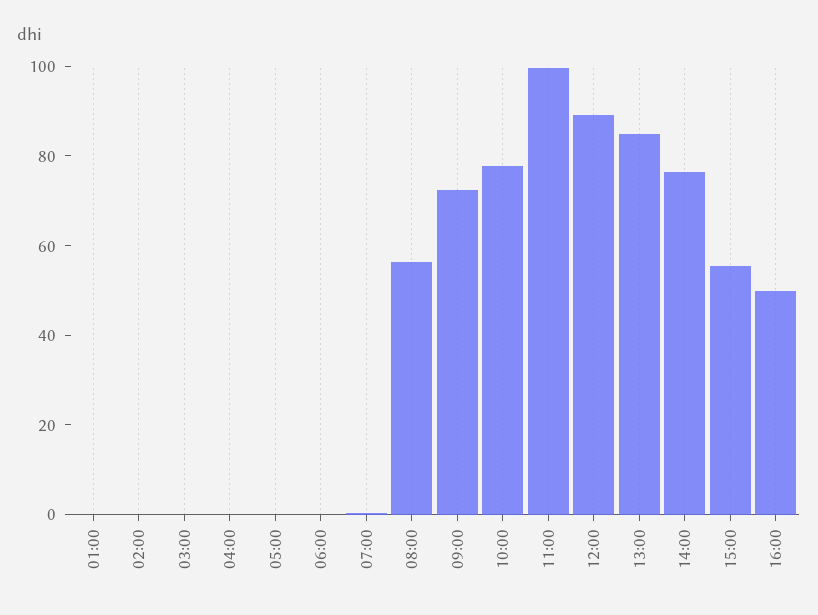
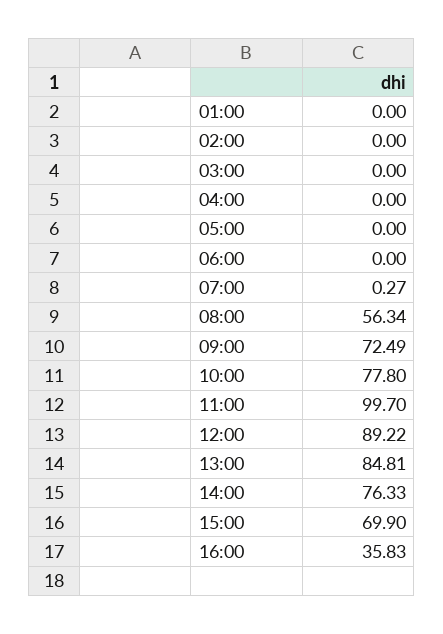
15:00: 55 -> 69.9
16:00: 50 -> 35.83

